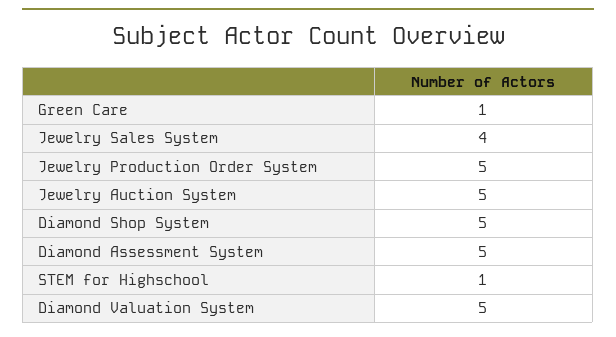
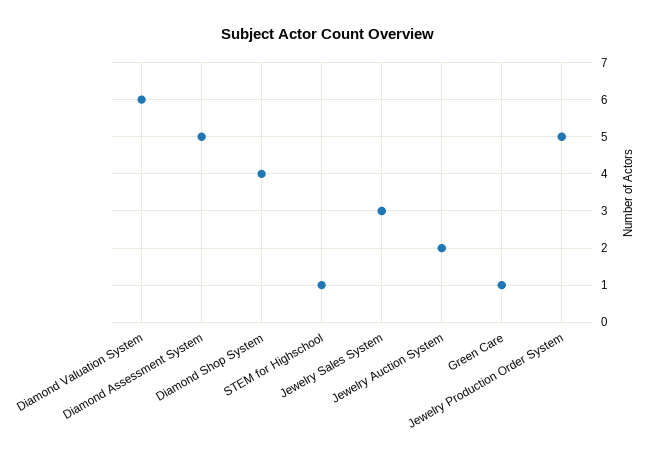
Jewelry Sales System: 4 -> 3
Jewelry Auction System: 5 -> 2
Diamond Shop System: 5 -> 4
Diamond Valuation System: 5 -> 6

